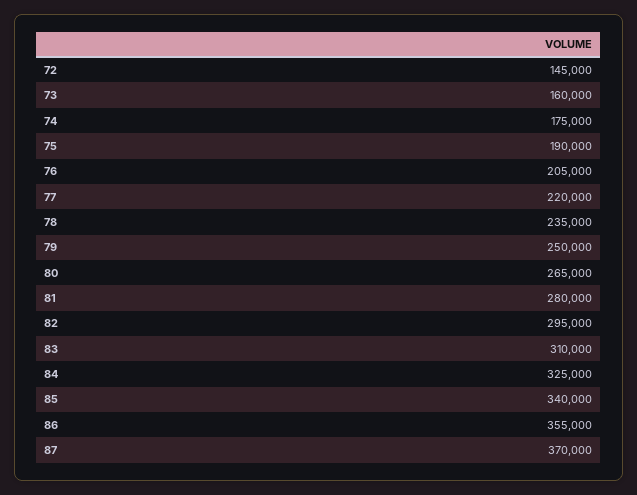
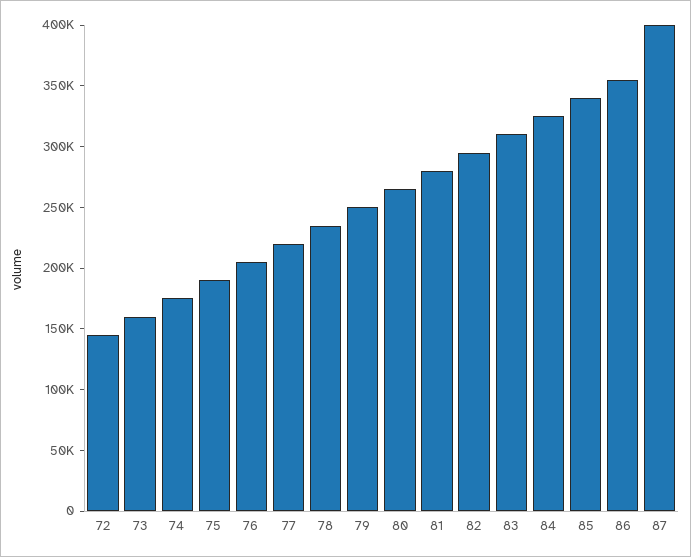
87: 370000 -> 400000

